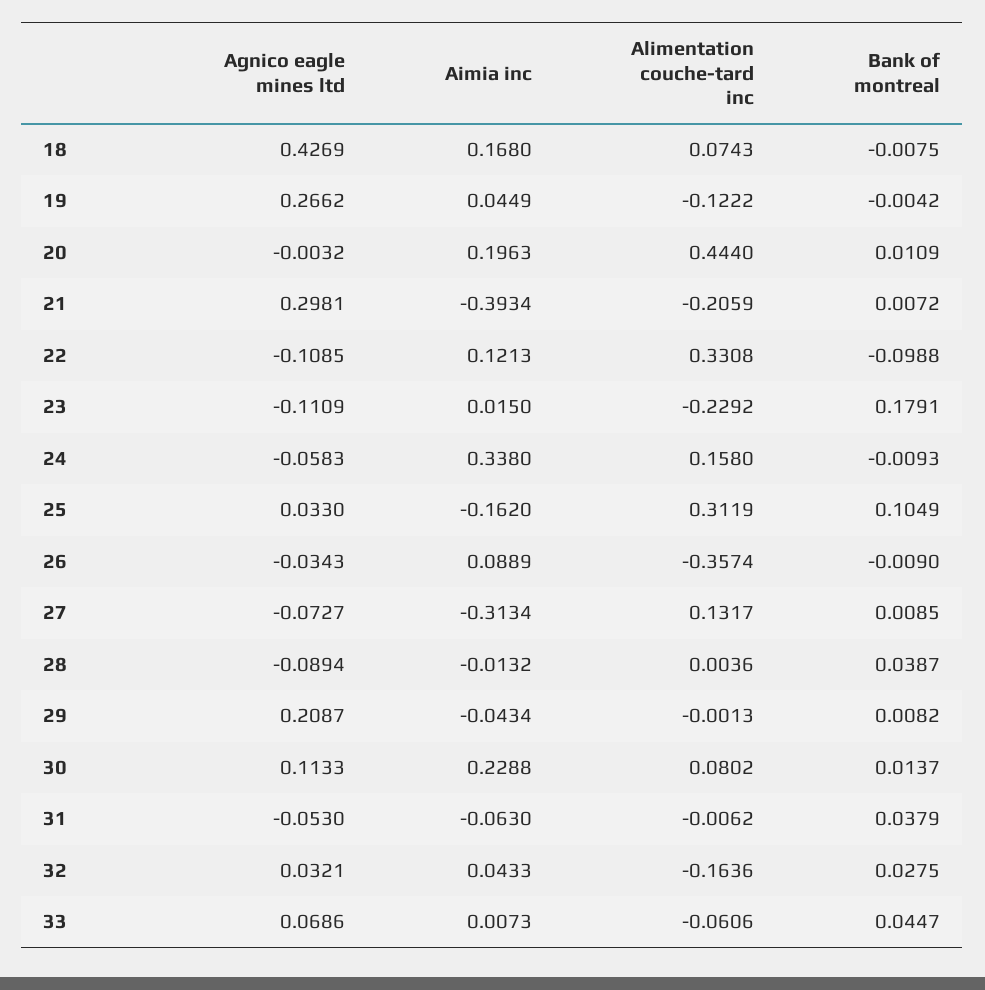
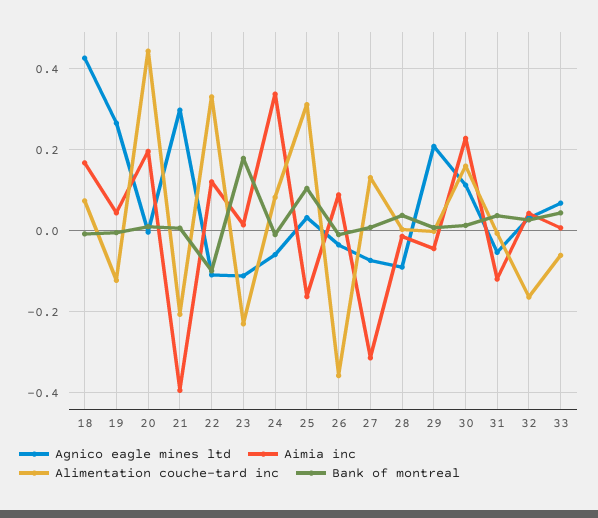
Alimentation couche-tard inc, 24: 0.158 -> 0.08
Alimentation couche-tard inc, 30: 0.0802 -> 0.16
Aimia inc, 31: -0.063 -> -0.12

